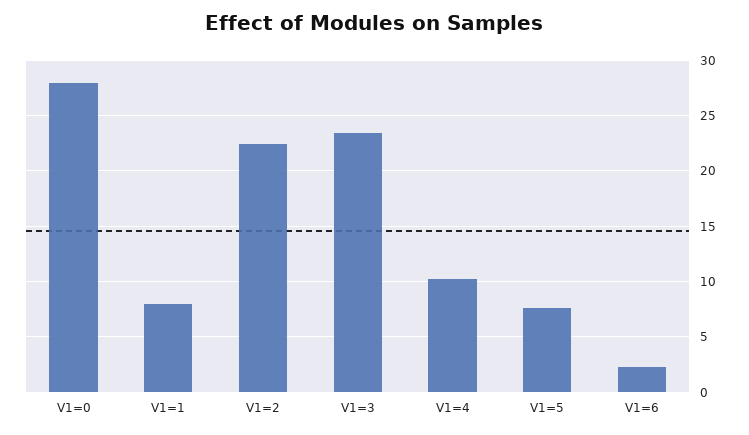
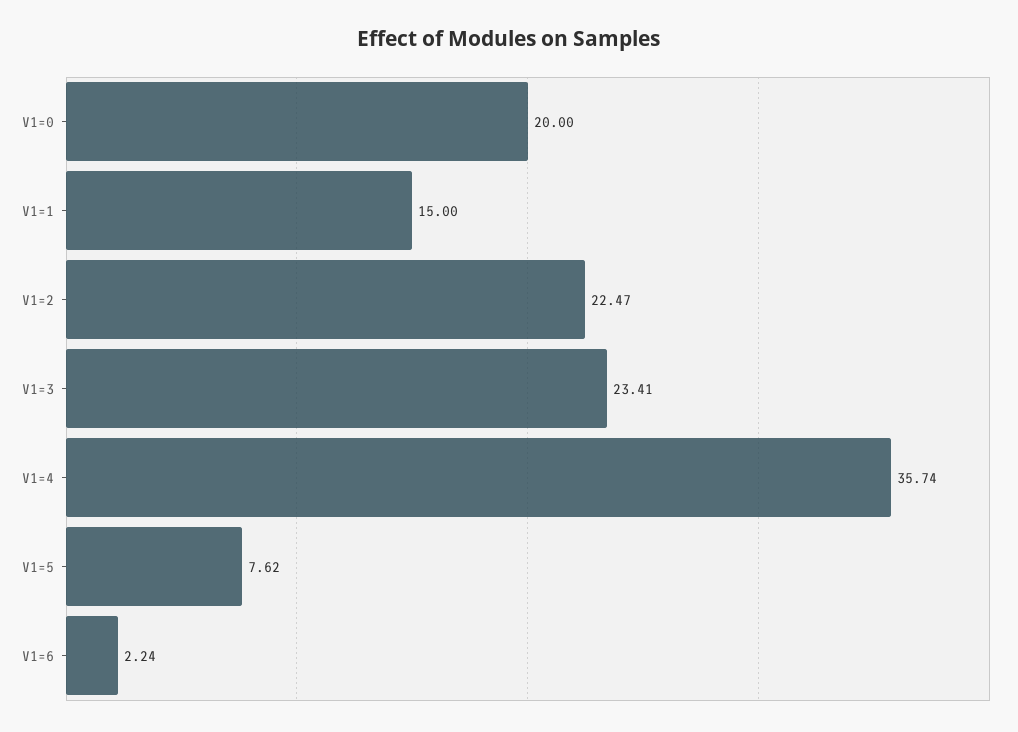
V1=0: 28 -> 20
V1=1: 8 -> 15
V1=4: 10 -> 35.74

